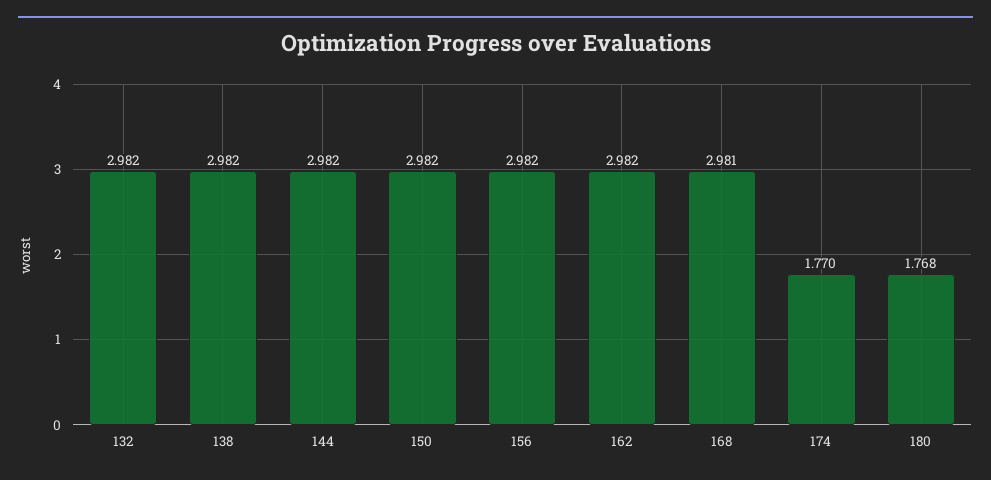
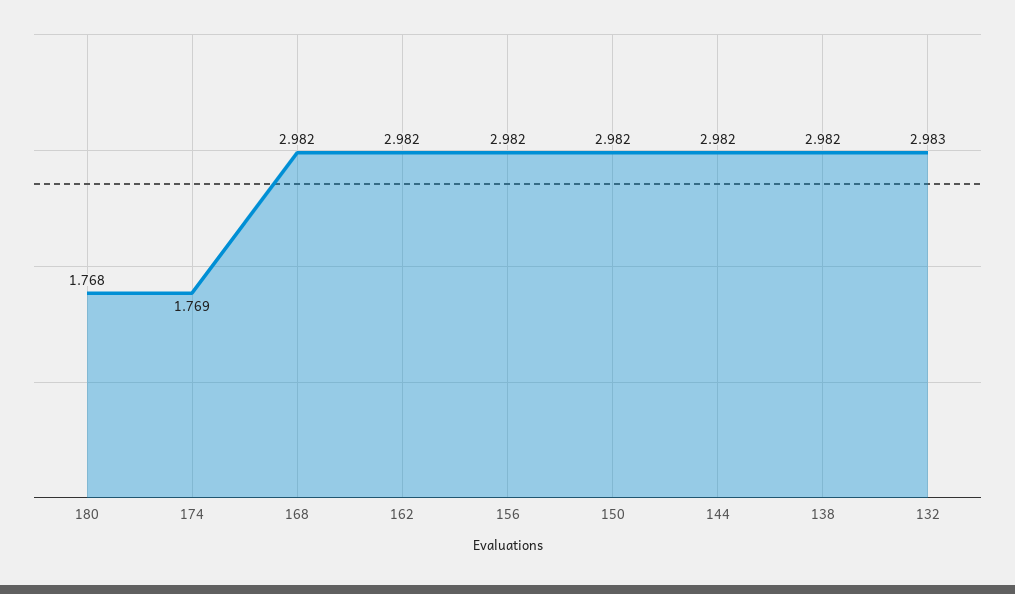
132: 2.982 -> 2.983
168: 2.981 -> 2.982
174: 1.77 -> 1.769

